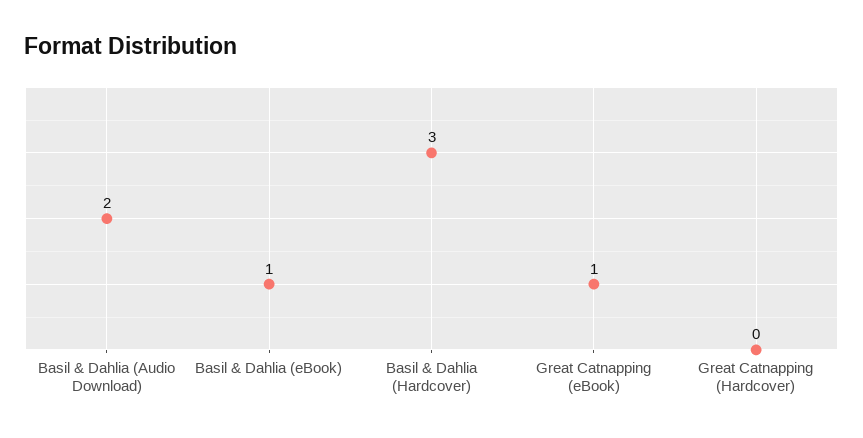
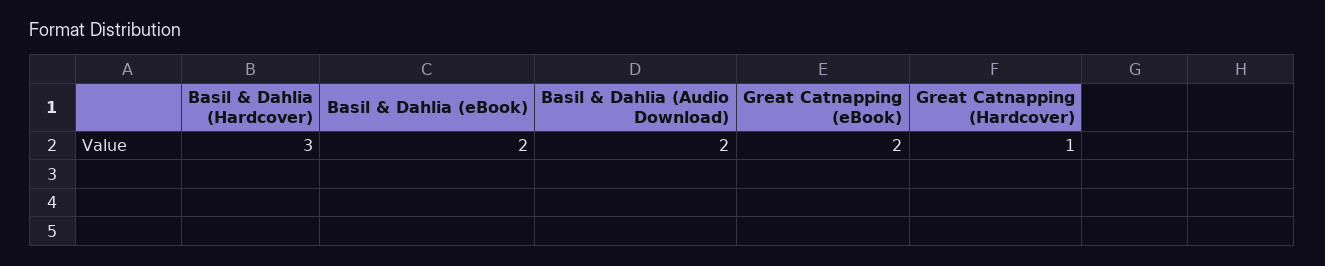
Basil & Dahlia (eBook): 1 -> 2
Great Catnapping (eBook): 1 -> 2
Great Catnapping (Hardcover): 0 -> 1

